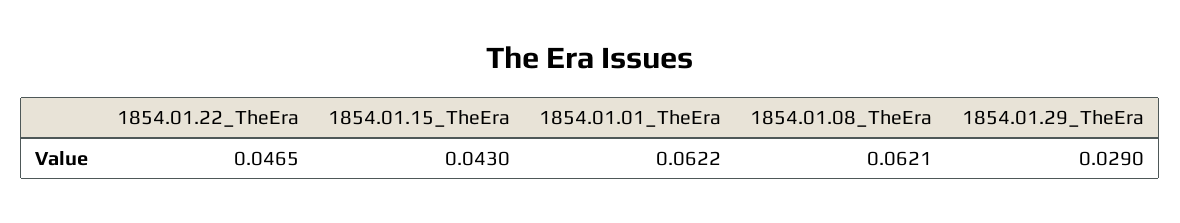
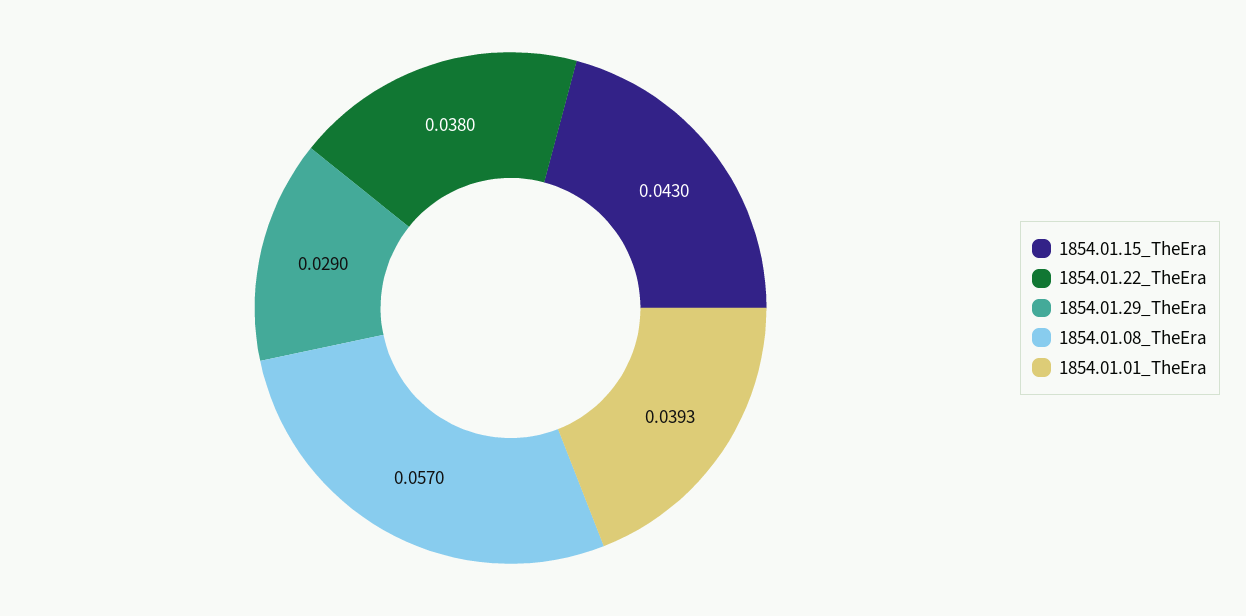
1854.01.22_TheEra: 0.0465 -> 0.038
1854.01.01_TheEra: 0.0622 -> 0.0393
1854.01.08_TheEra: 0.0621 -> 0.057

